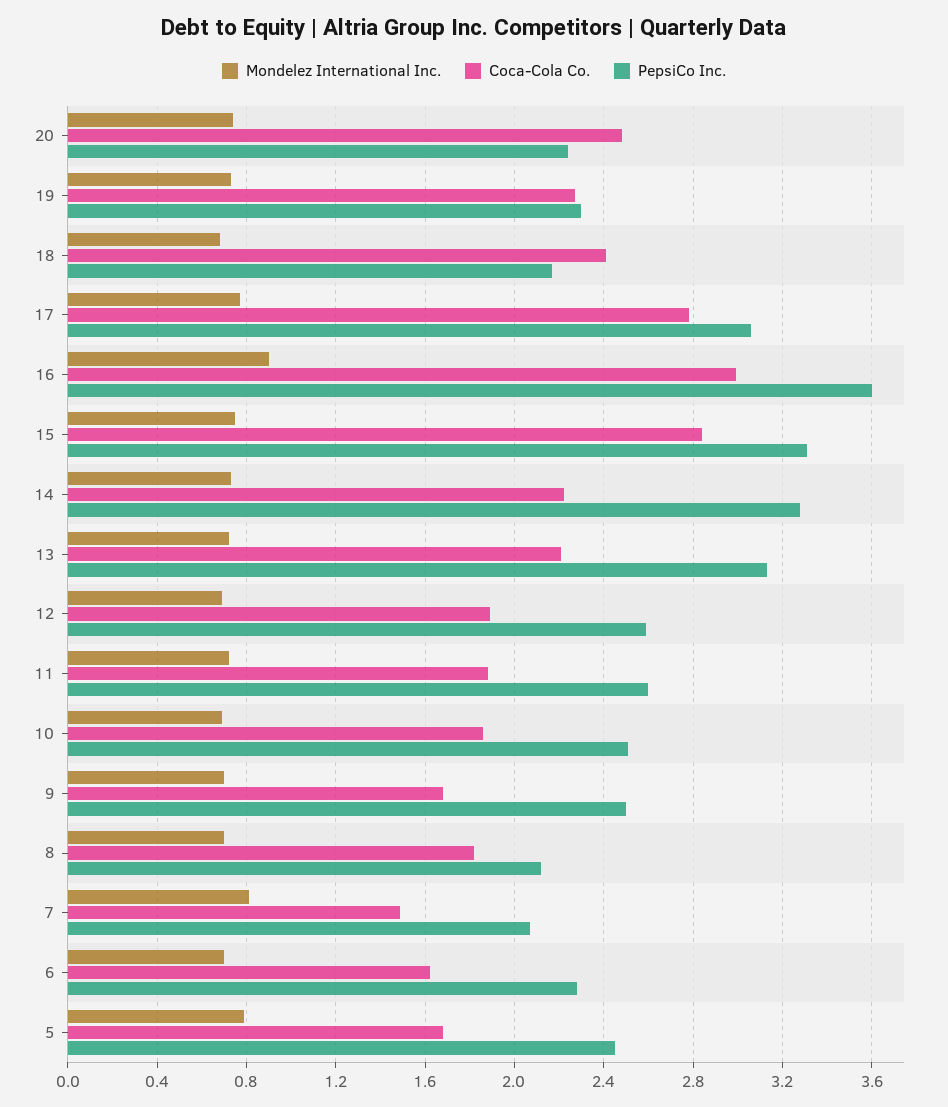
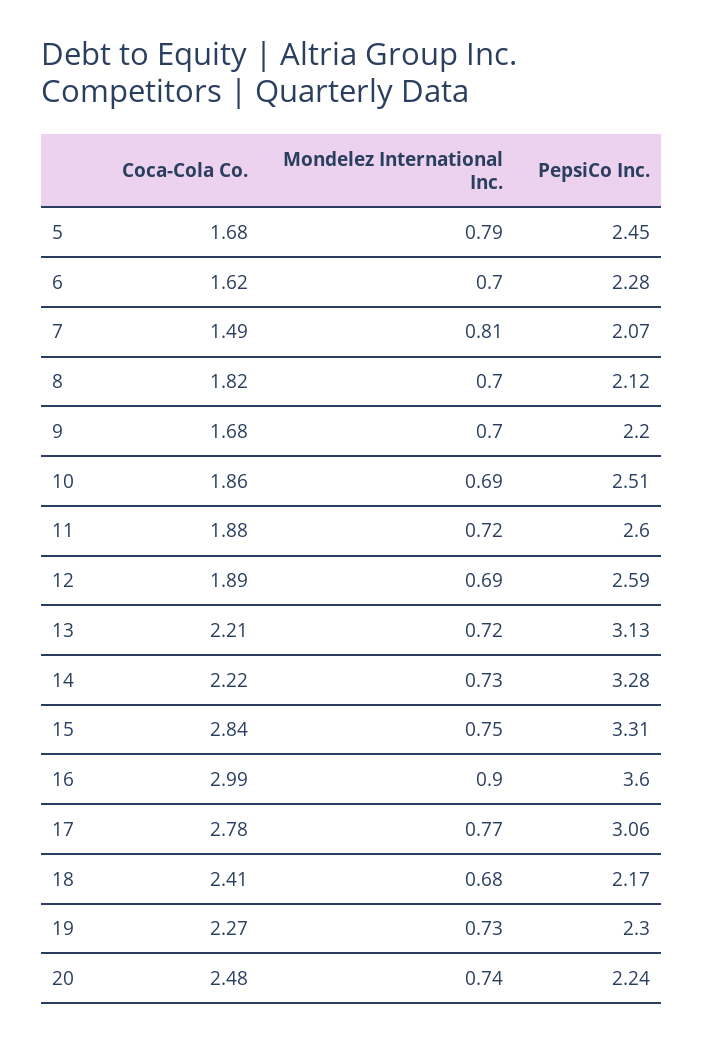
PepsiCo Inc., 9: 2.5 -> 2.2

